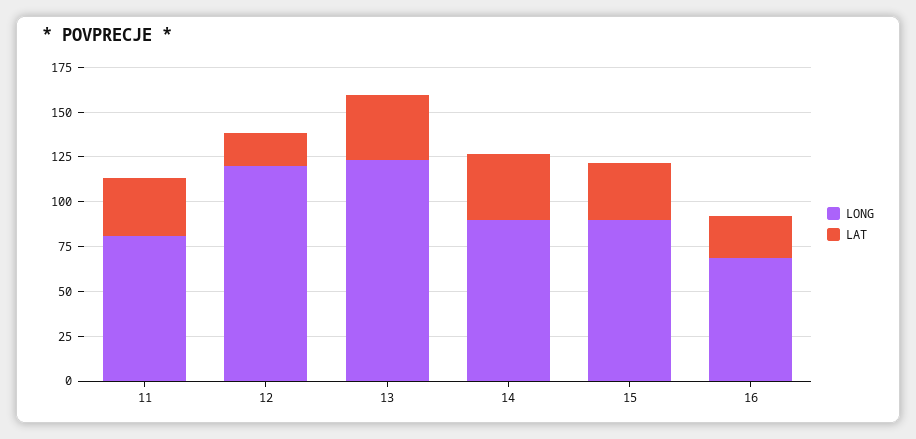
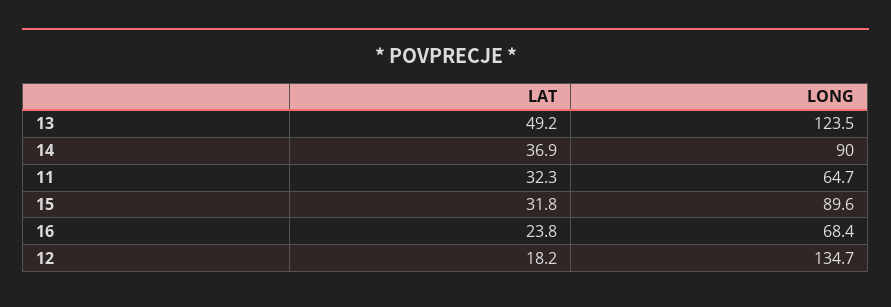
LONG, 11: 80 -> 64.7
LONG, 12: 120 -> 134.7
LAT, 13: 35 -> 49.2

